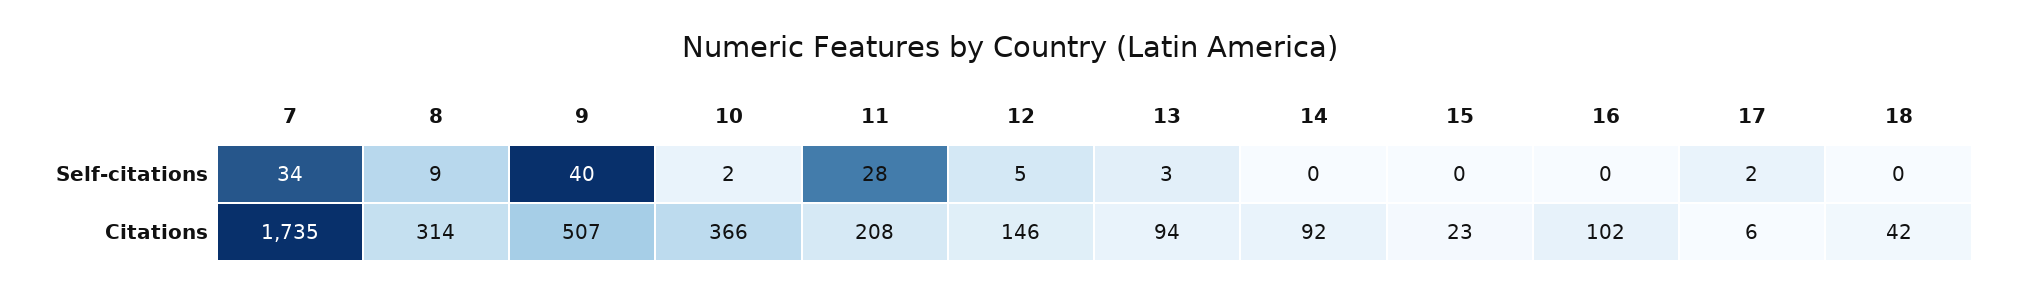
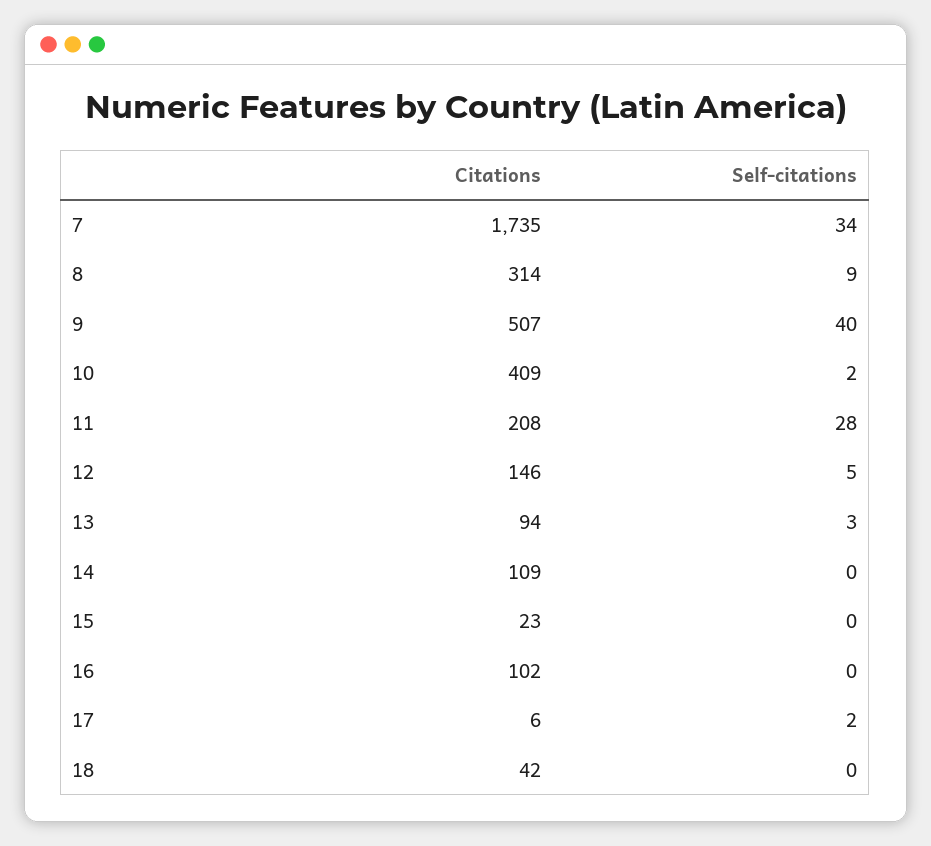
10, Citations: 366 -> 409
14, Citations: 92 -> 109

